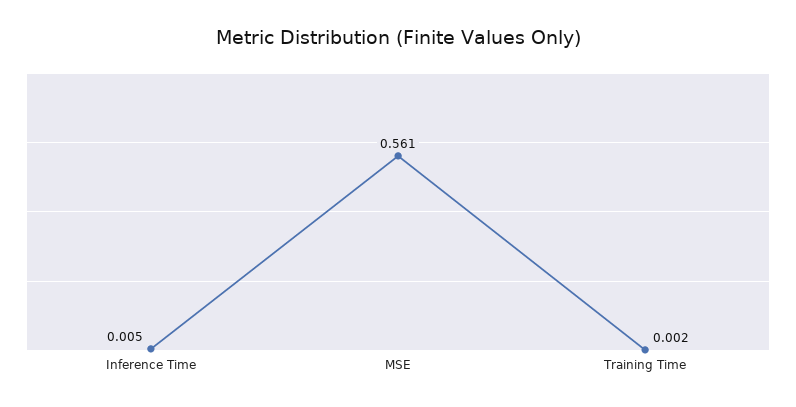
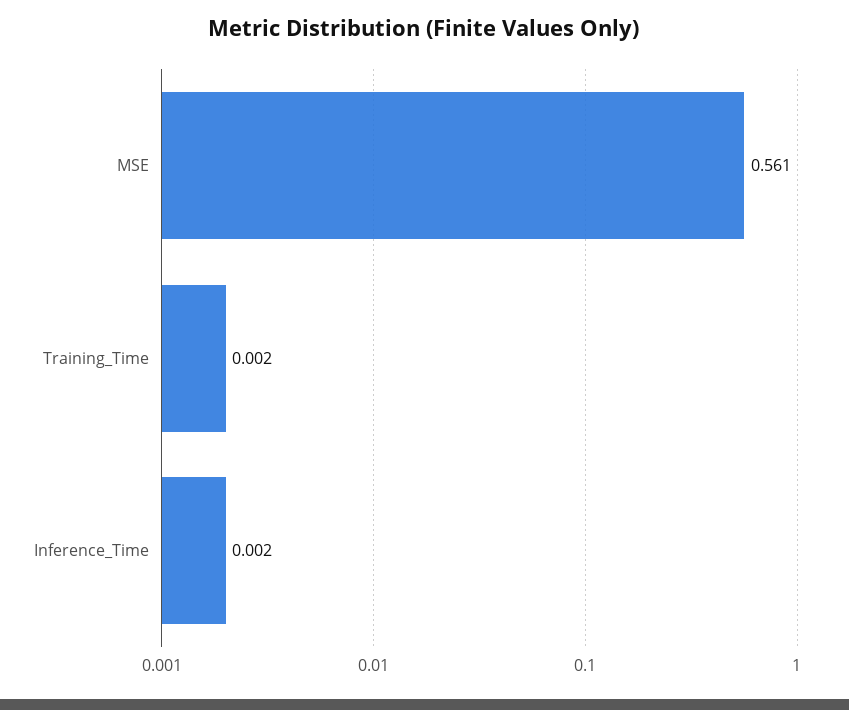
Inference Time: 0.005 -> 0.002

